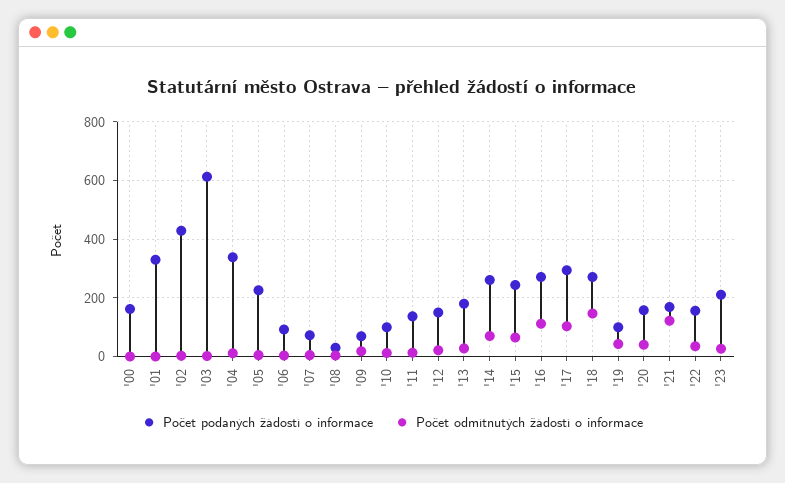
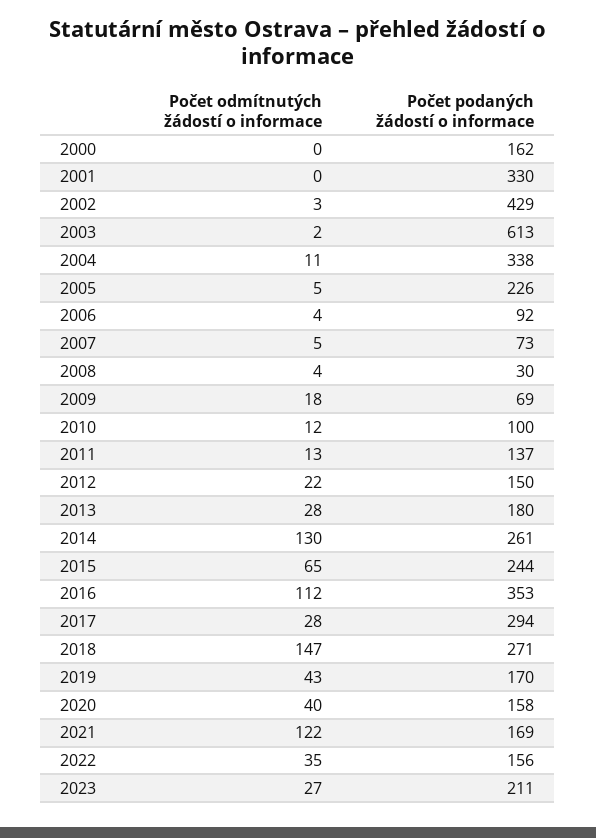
Počet odmítnutých žádostí o informace, '14: 75 -> 130
Počet podaných žádostí o informace, '16: 275 -> 353
Počet odmítnutých žádostí o informace, '17: 100 -> 28
Počet podaných žádostí o informace, '19: 100 -> 170

